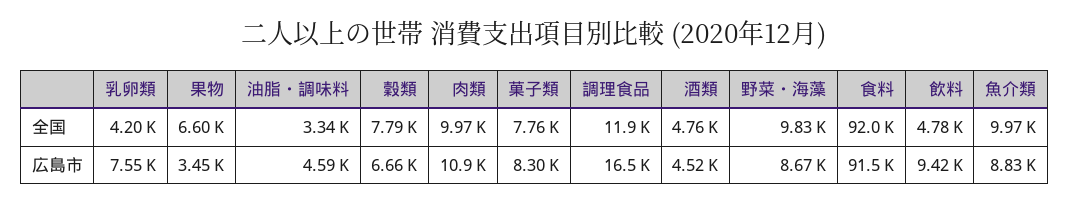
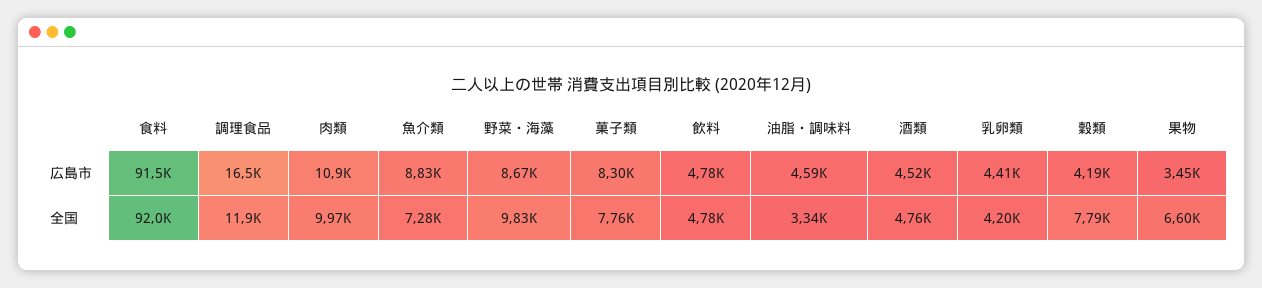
魚介類, 全国: 9970 -> 7280
乳卵類, 広島市: 7550 -> 4410
穀類, 広島市: 6660 -> 4190
飲料, 広島市: 9420 -> 4780

